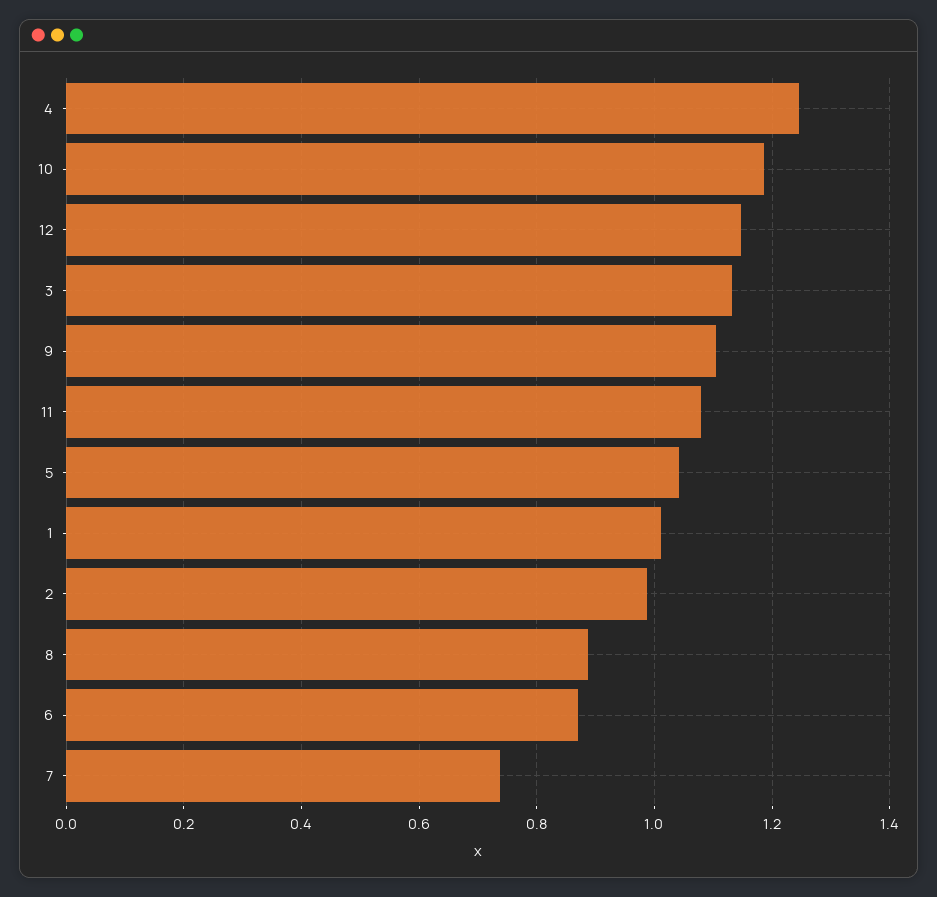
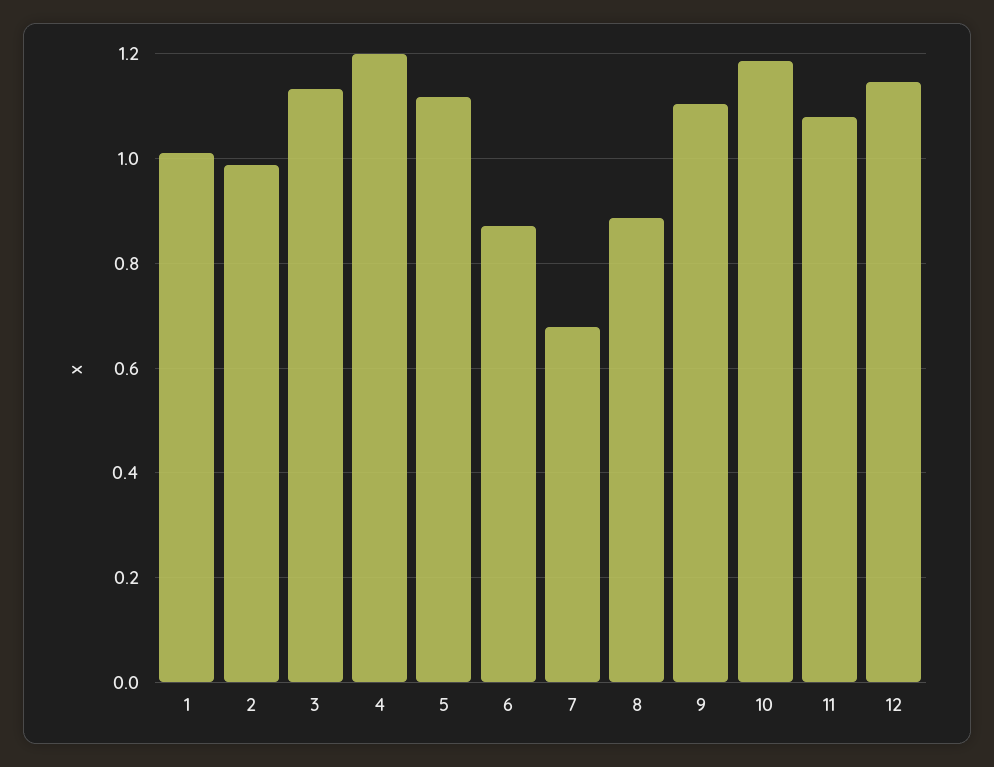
4: 1.24 -> 1.2
5: 1.04 -> 1.12
7: 0.74 -> 0.68

